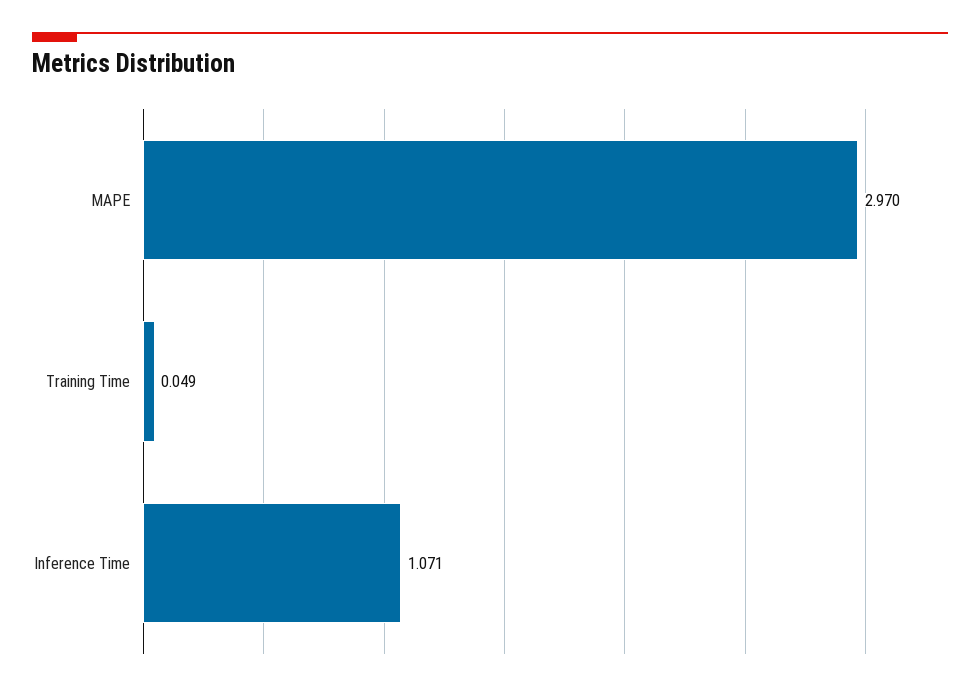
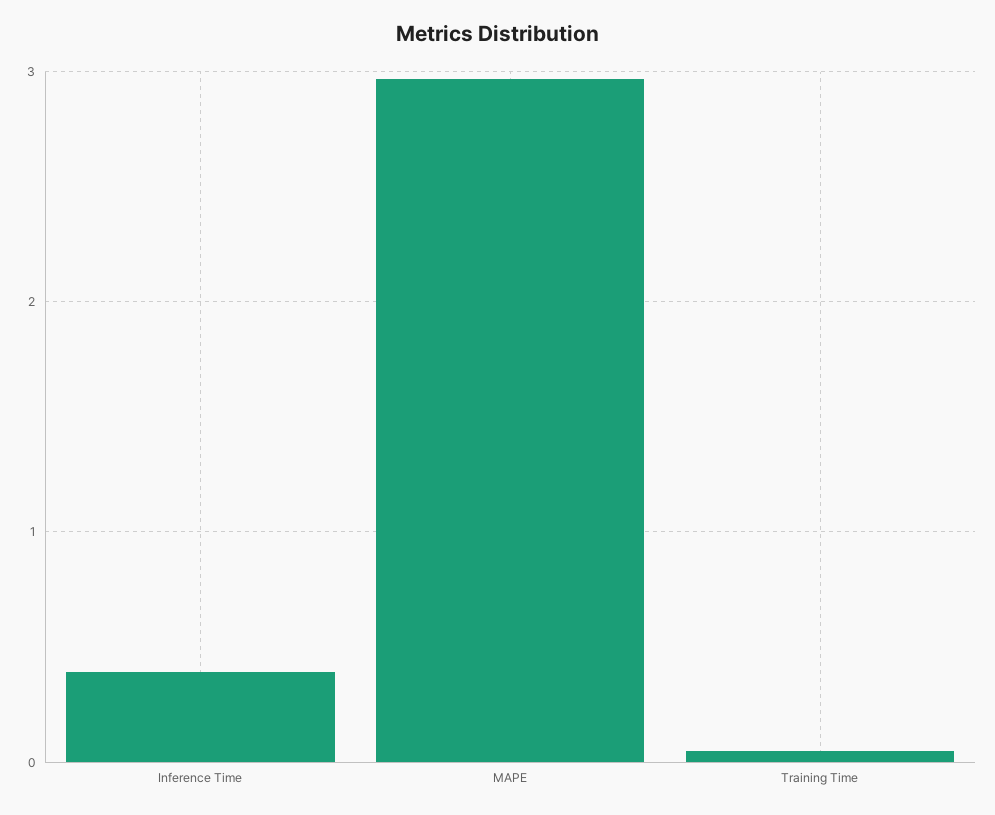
Inference Time: 1.071 -> 0.4

